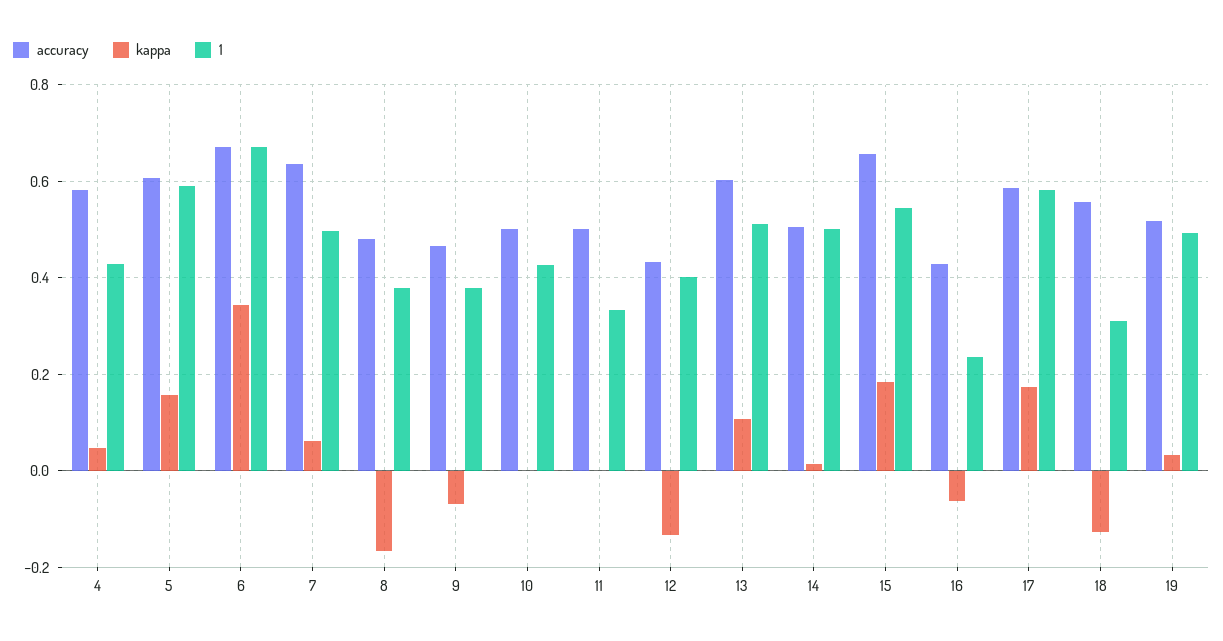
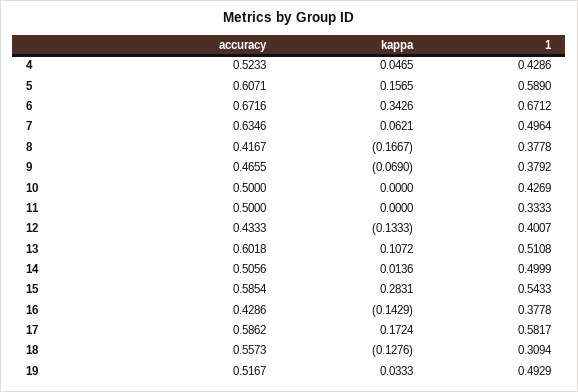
accuracy, 4: 0.58 -> 0.5233
accuracy, 8: 0.48 -> 0.4167
accuracy, 15: 0.66 -> 0.5854
kappa, 15: 0.18 -> 0.2831
kappa, 16: -0.06 -> -0.1429
1, 16: 0.24 -> 0.3778

